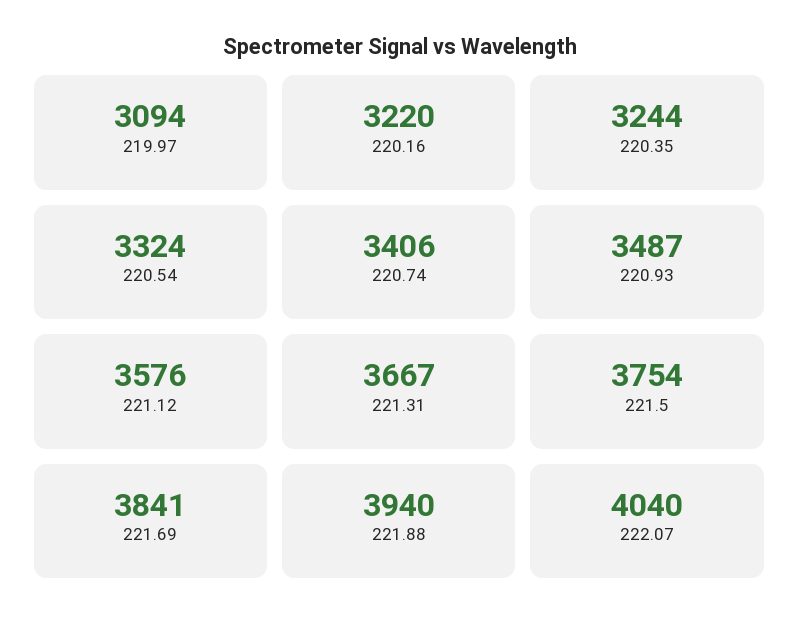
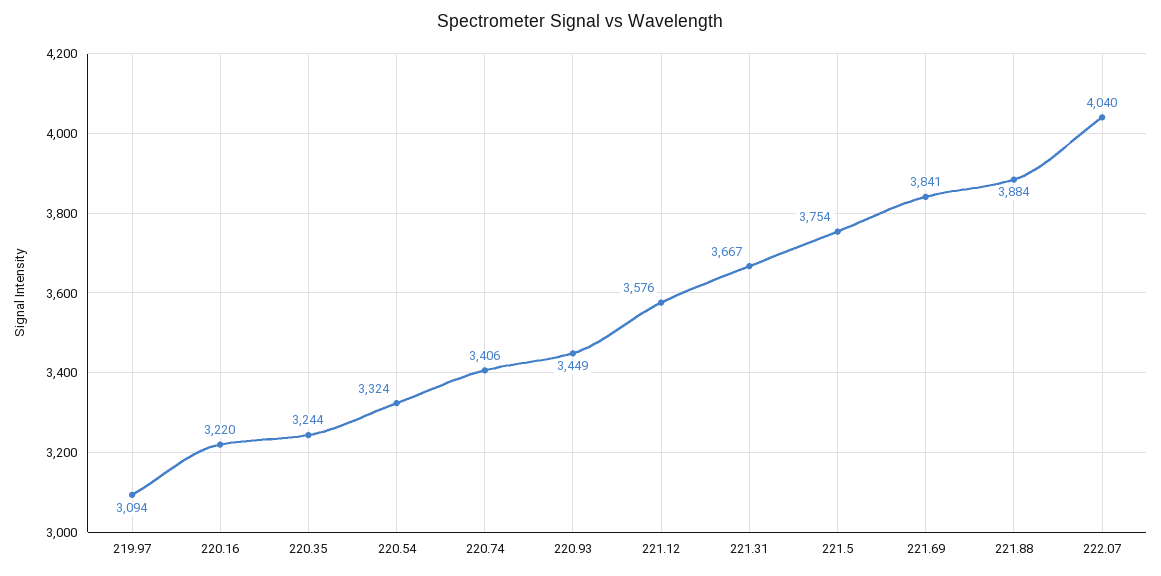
220.93: 3487 -> 3449
221.88: 3940 -> 3884

